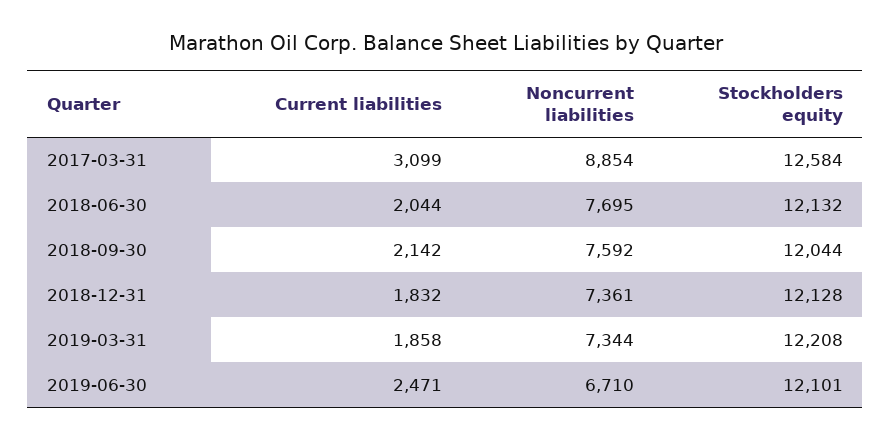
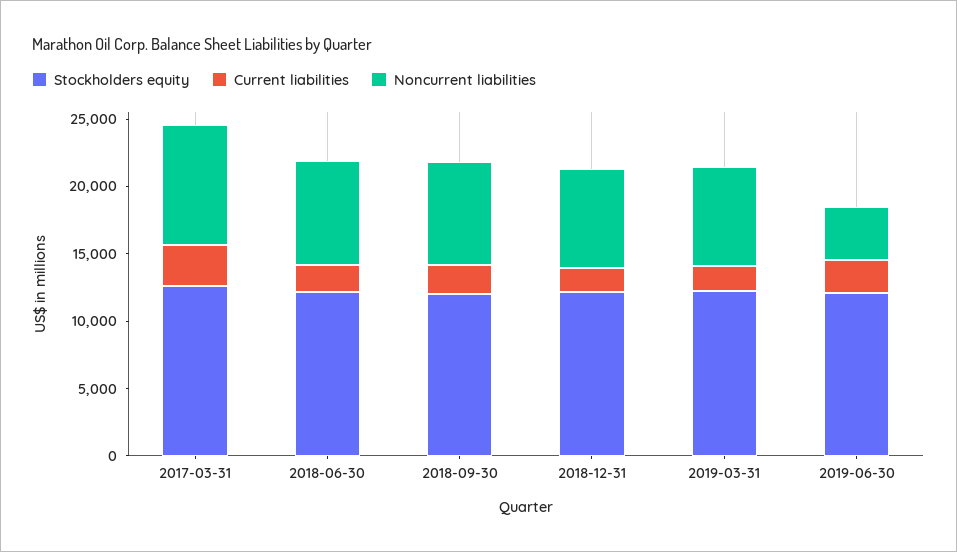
Noncurrent liabilities, 2019-06-30: 6710 -> 4000

